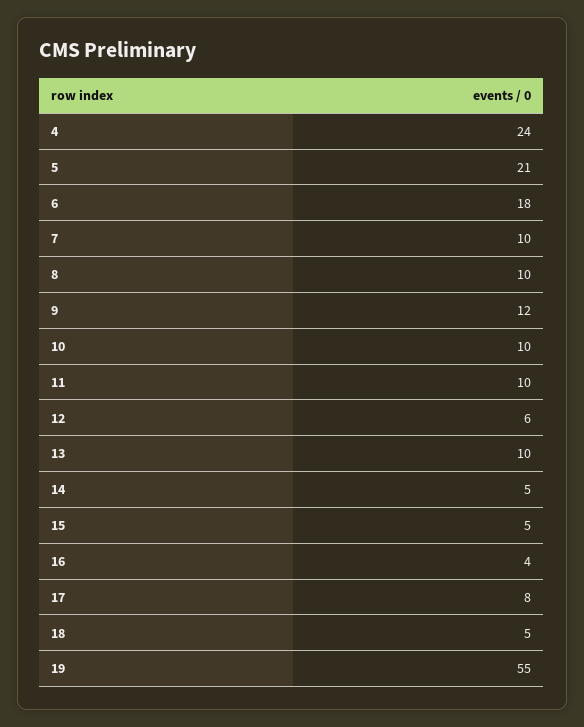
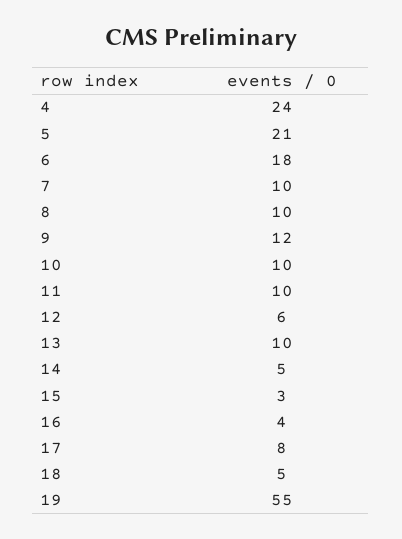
15: 5 -> 3

